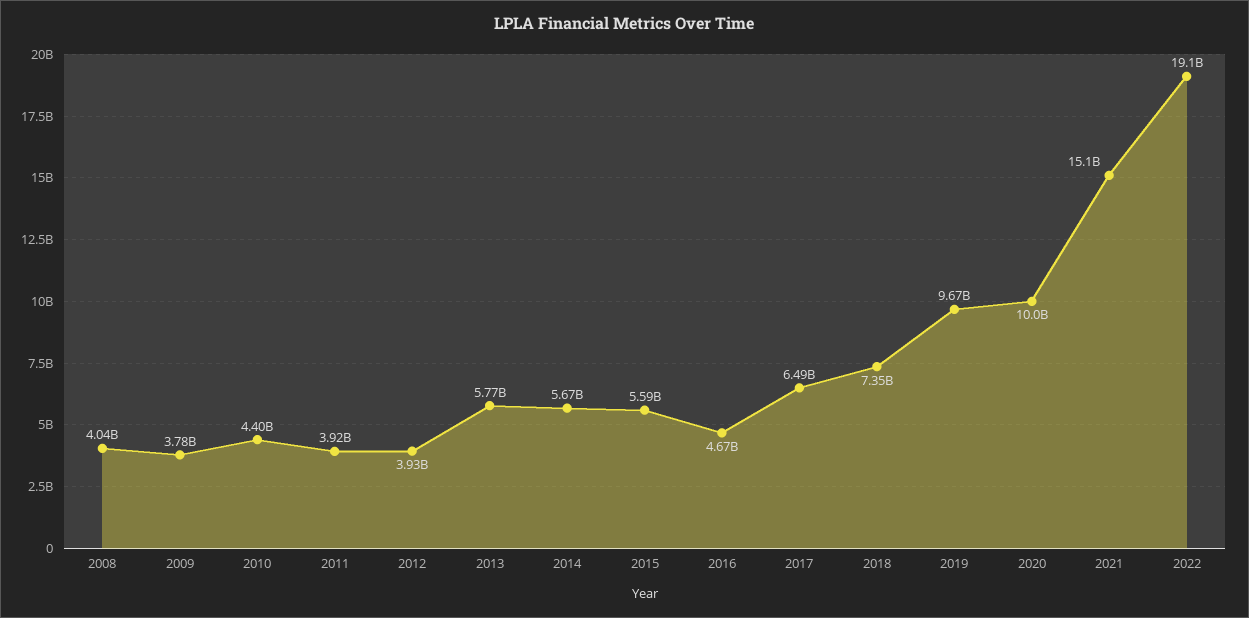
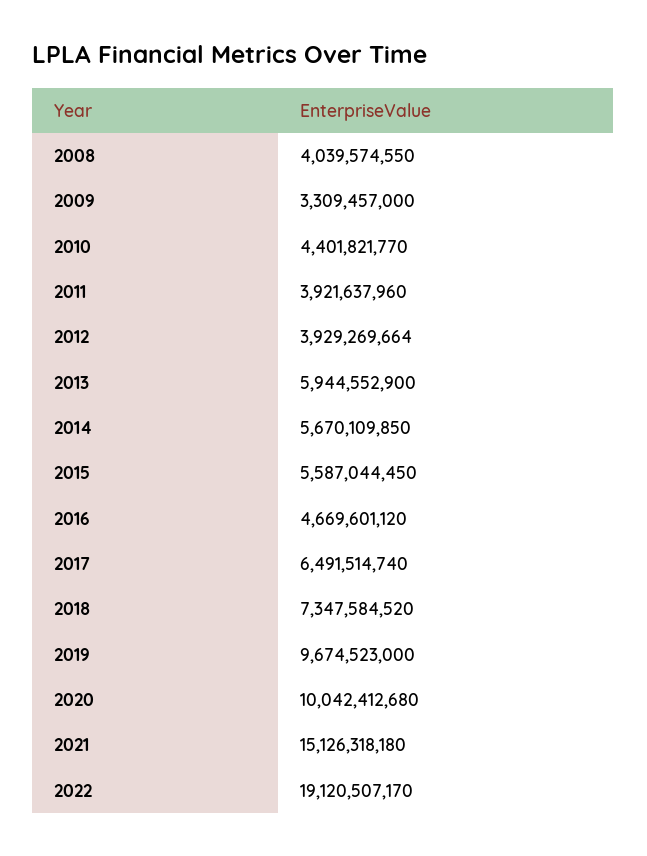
2009: 3780000000 -> 3309457000
2013: 5770000000 -> 5944552900

